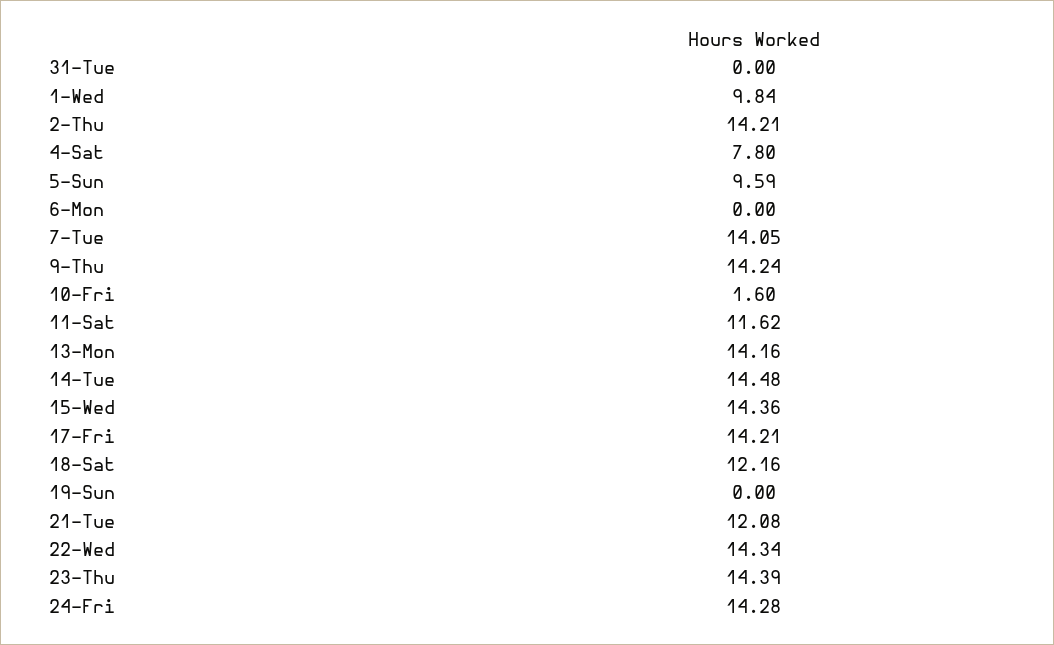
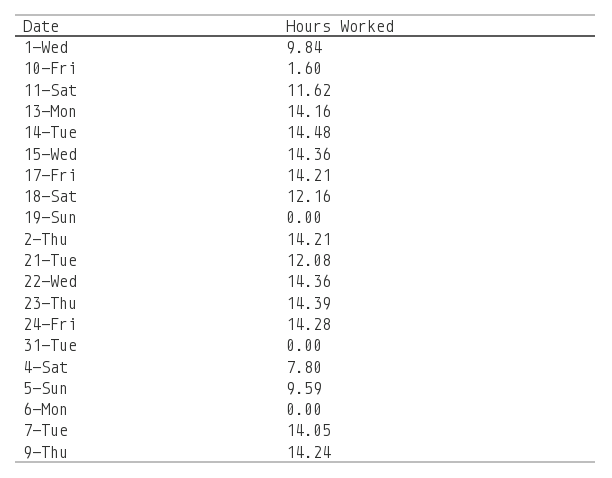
22-Wed: 14.34 -> 14.36

